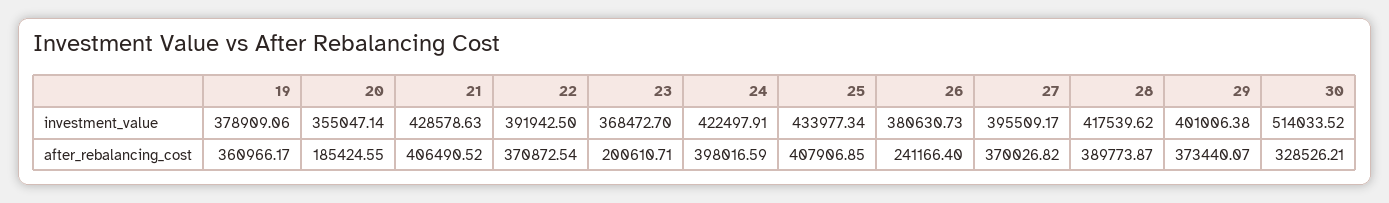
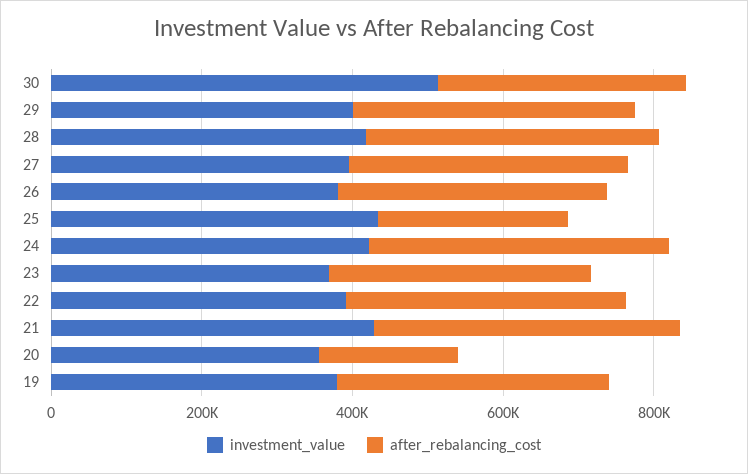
after_rebalancing_cost, 23: 200610.71 -> 350000
after_rebalancing_cost, 25: 407906.85 -> 250000
after_rebalancing_cost, 26: 241166.4 -> 350000

